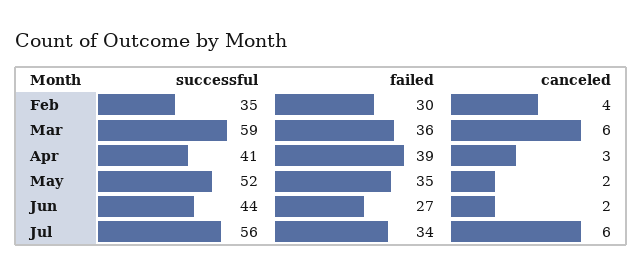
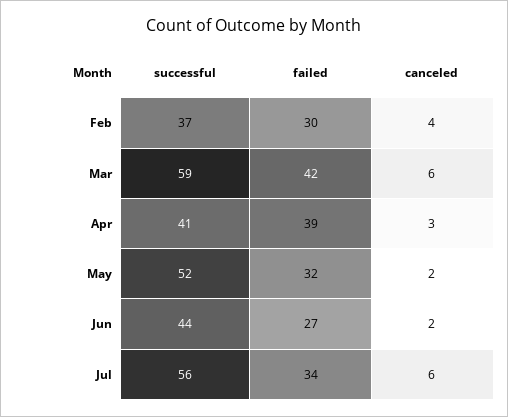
successful, Feb: 35 -> 37
failed, Mar: 36 -> 42
failed, May: 35 -> 32

